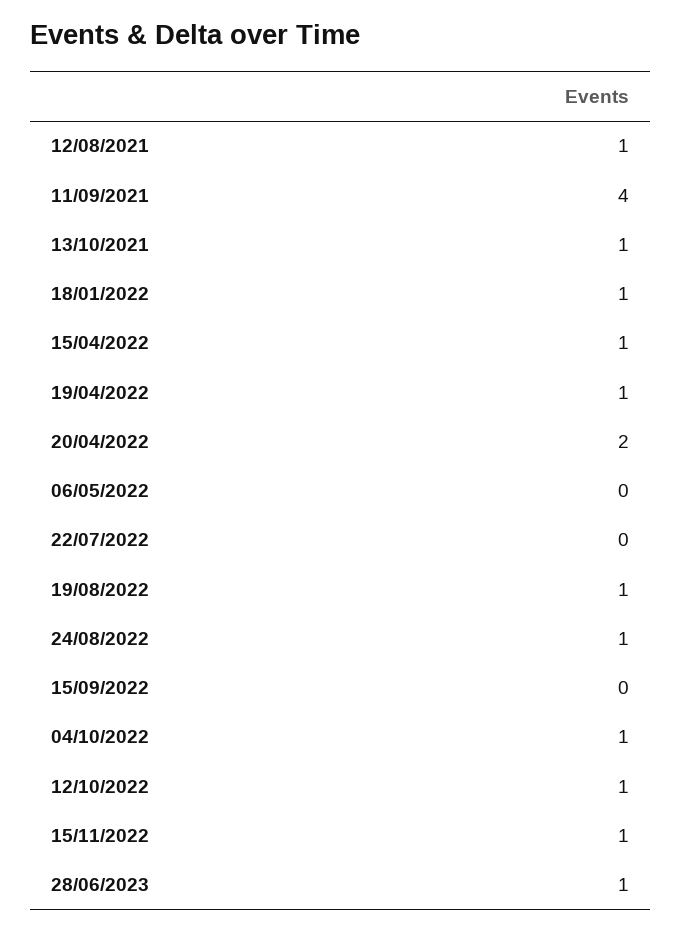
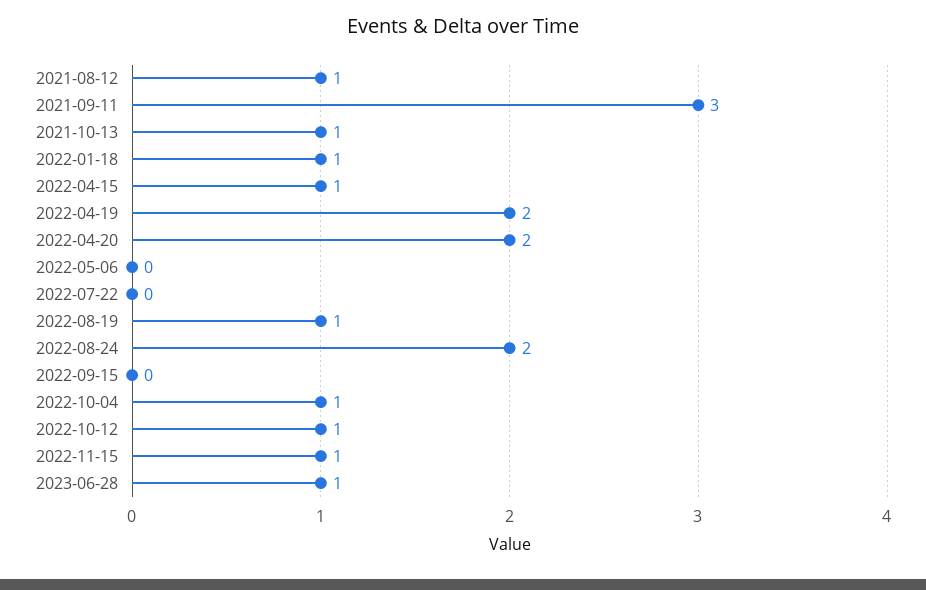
11/09/2021: 4 -> 3
19/04/2022: 1 -> 2
24/08/2022: 1 -> 2

